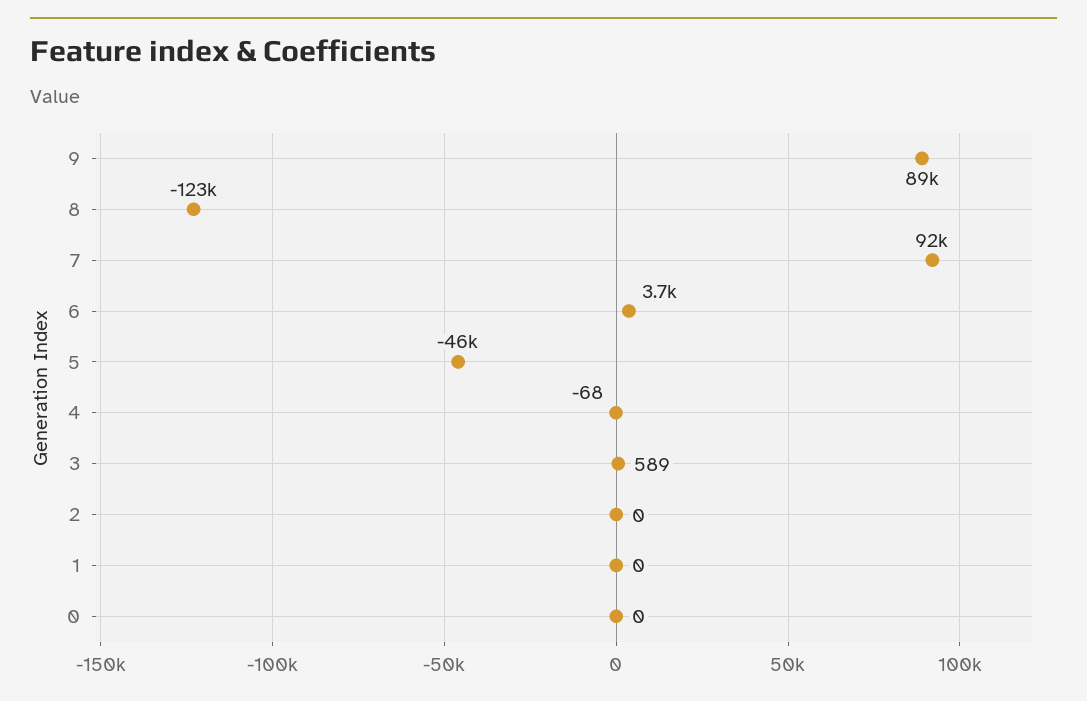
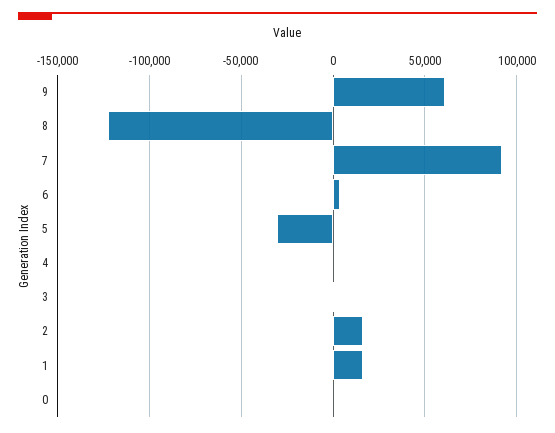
9: 89000 -> 60000
5: -46000 -> -30000
2: 0 -> 15000
1: 0 -> 15000

